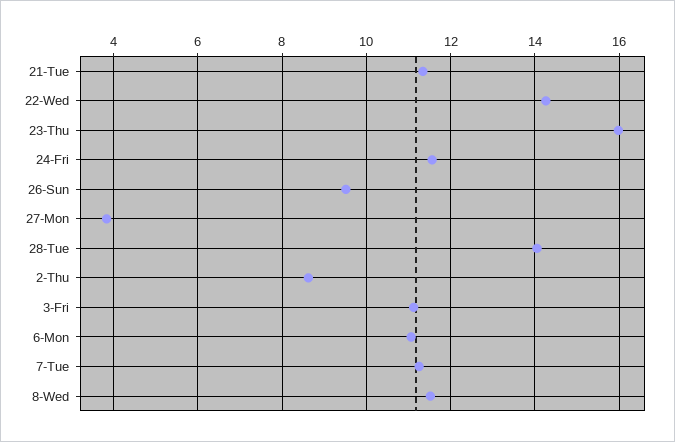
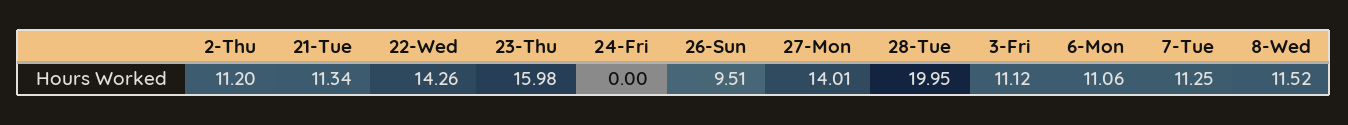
24-Fri: 11.6 -> 0
27-Mon: 3.8 -> 14.01
28-Tue: 14 -> 19.95
2-Thu: 8.6 -> 11.2

